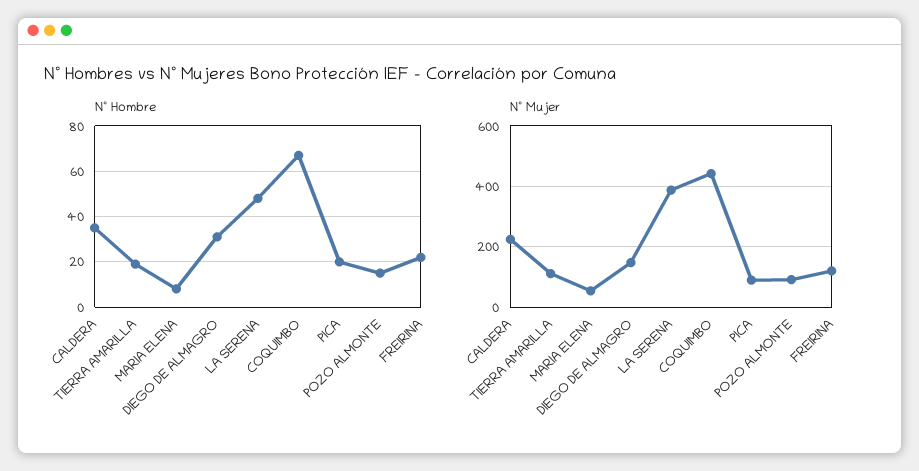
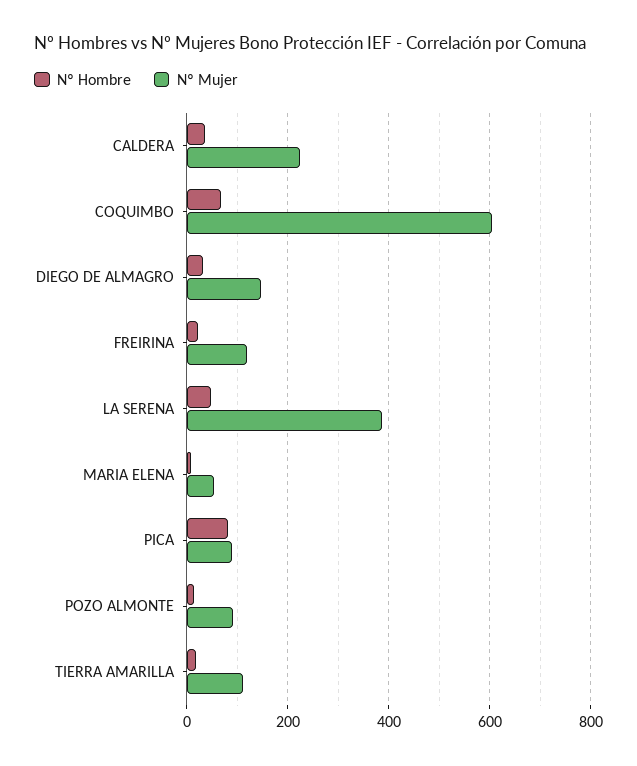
Nº Hombre, PICA: 20 -> 80
Nº Mujer, COQUIMBO: 440 -> 600

